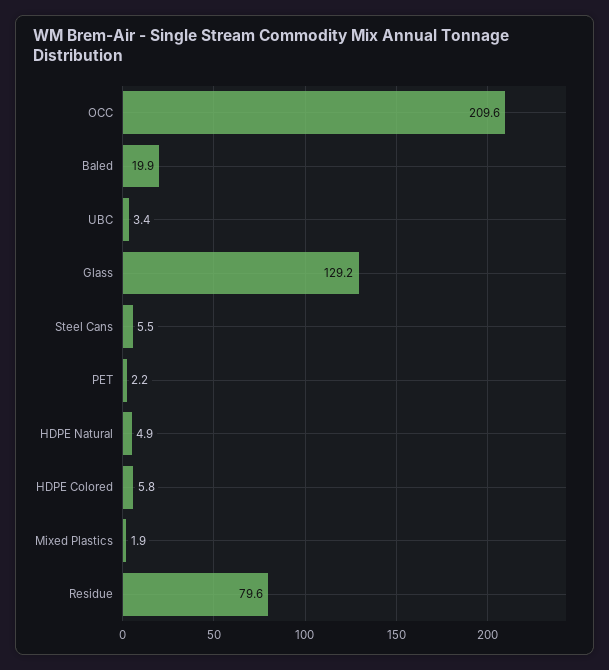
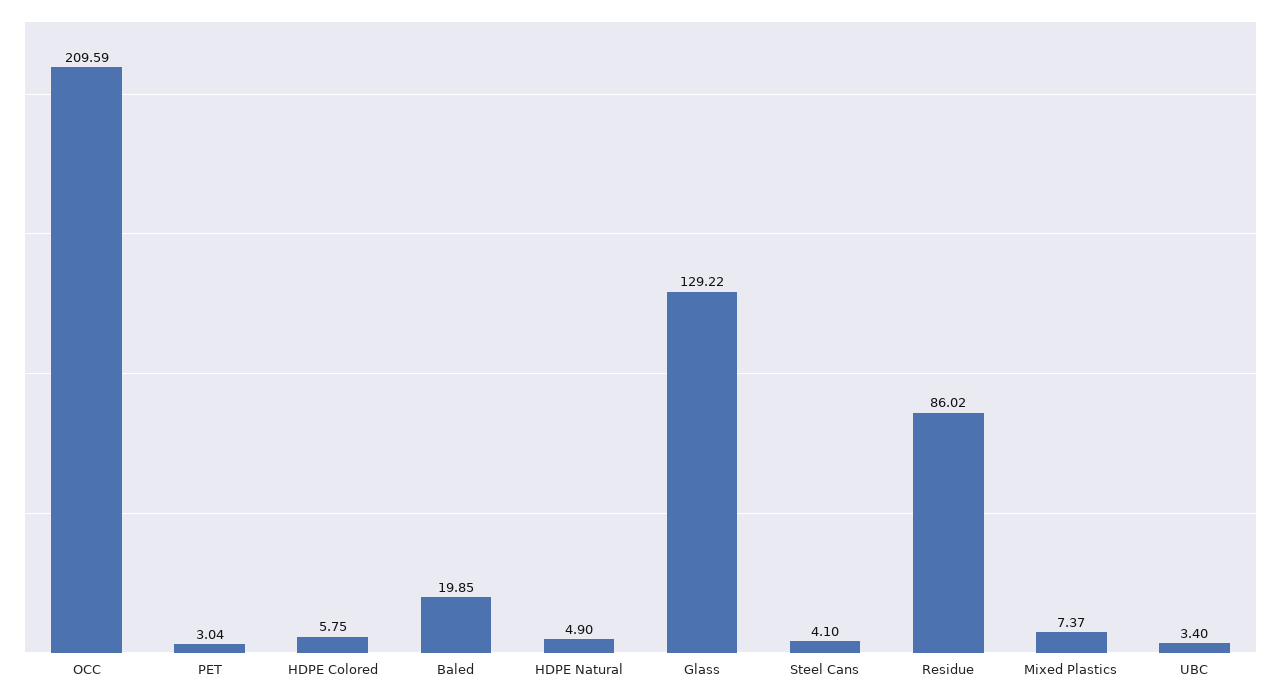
Steel Cans: 5.5 -> 4.1
PET: 2.2 -> 3.04
Mixed Plastics: 1.9 -> 7.37
Residue: 79.6 -> 86.02

